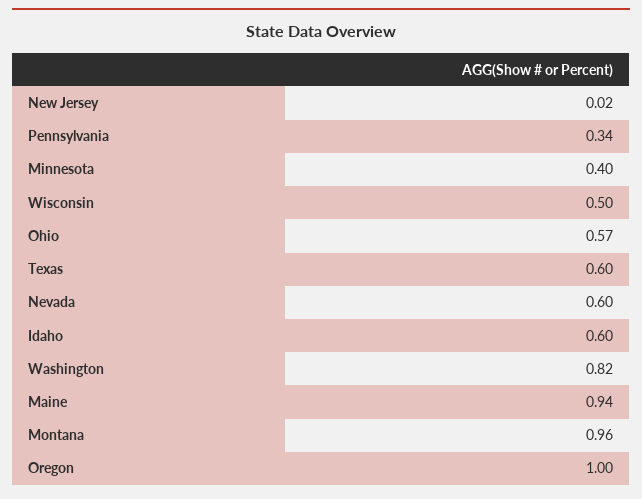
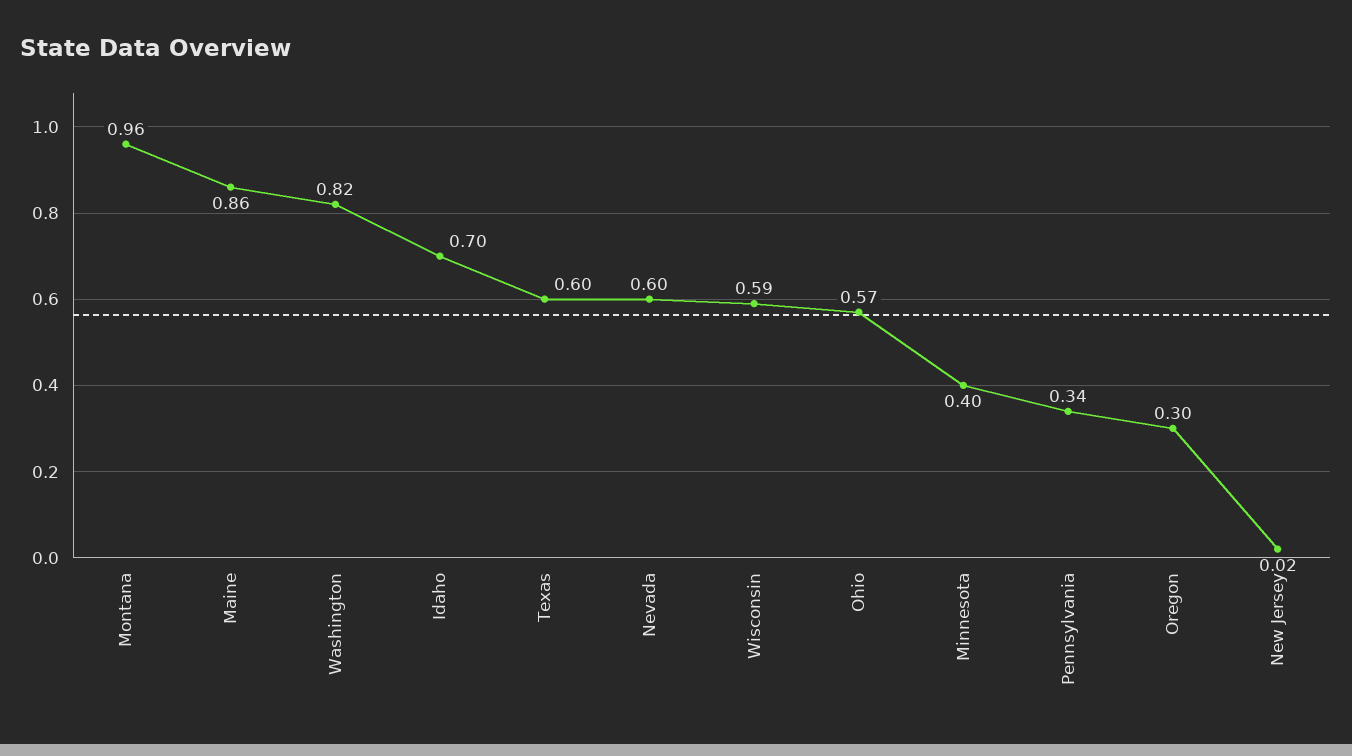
Wisconsin: 0.5 -> 0.59
Idaho: 0.6 -> 0.7
Maine: 0.94 -> 0.86
Oregon: 1 -> 0.3

